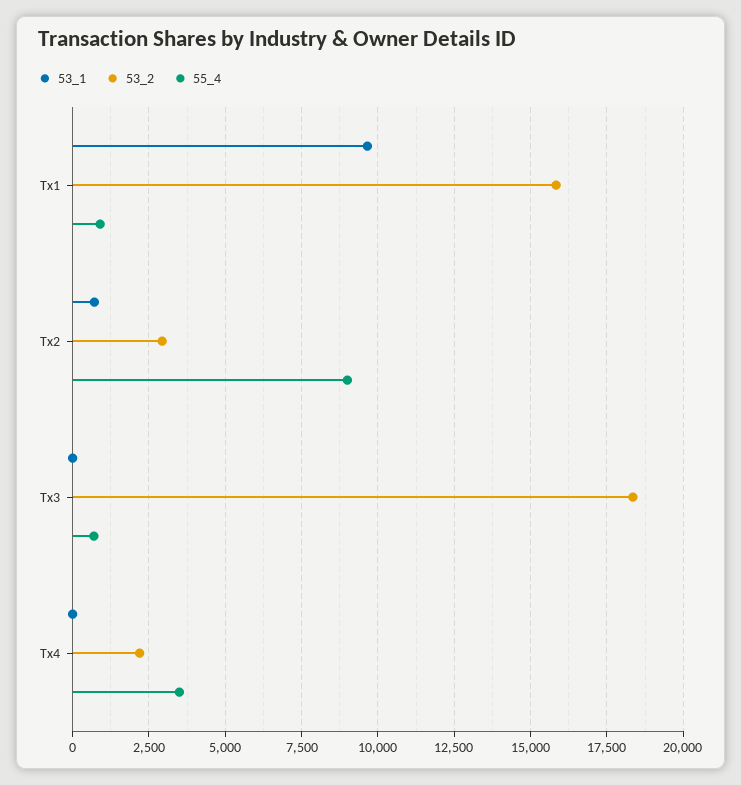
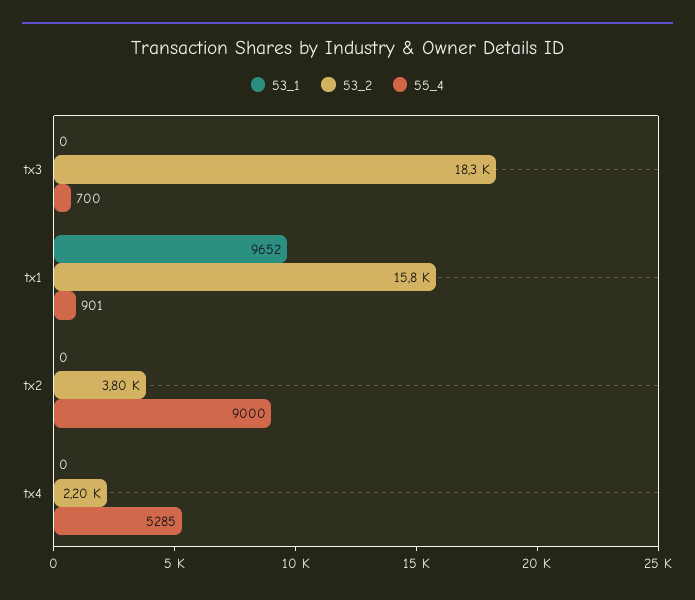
53_1, Tx2: 750 -> 0
53_2, Tx2: 3000 -> 3800
55_4, Tx4: 3500 -> 5285

